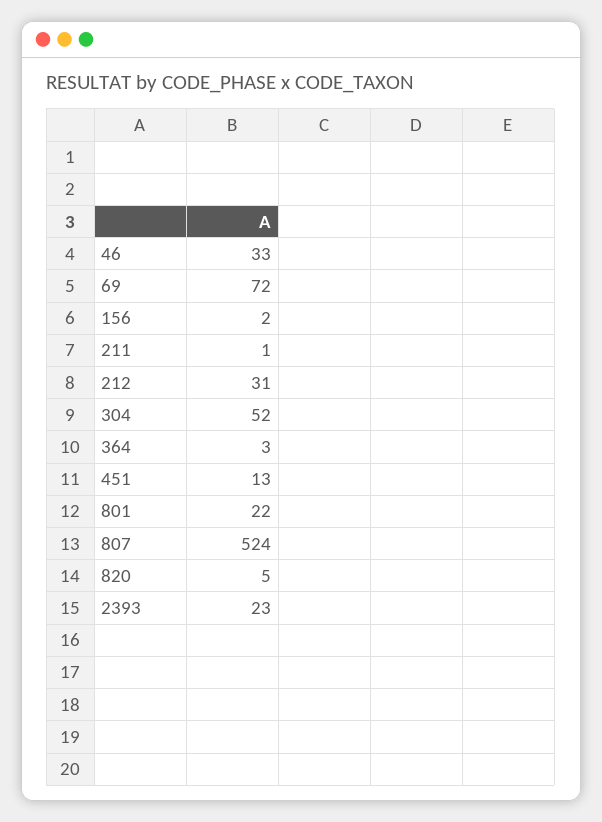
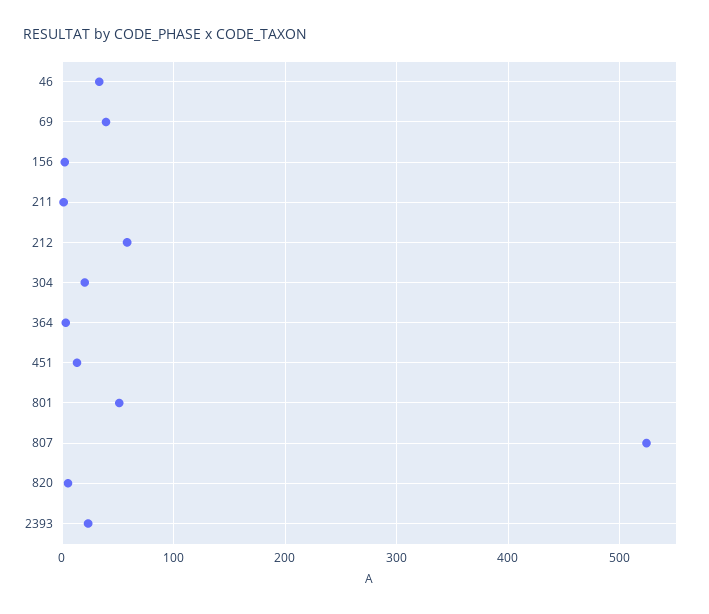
69: 72 -> 40
212: 31 -> 60
304: 52 -> 20
801: 22 -> 50

